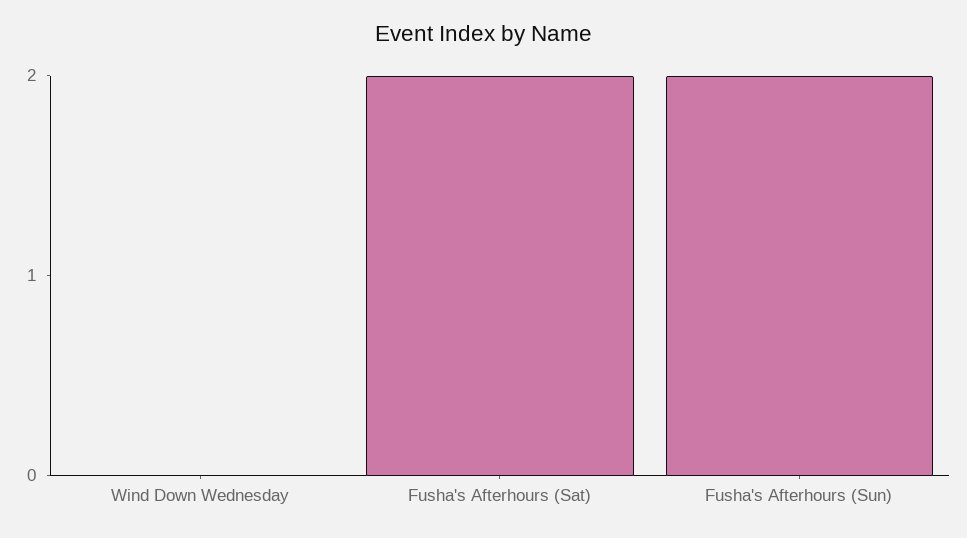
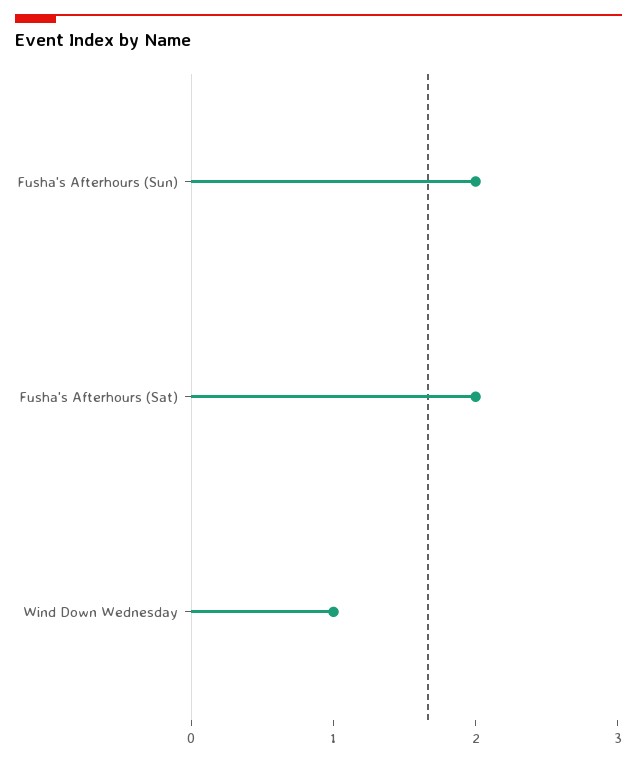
Wind Down Wednesday: 0 -> 1

